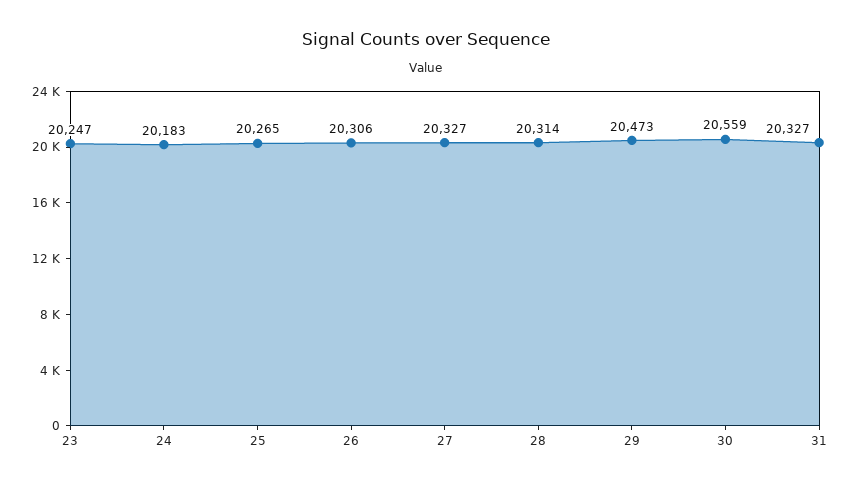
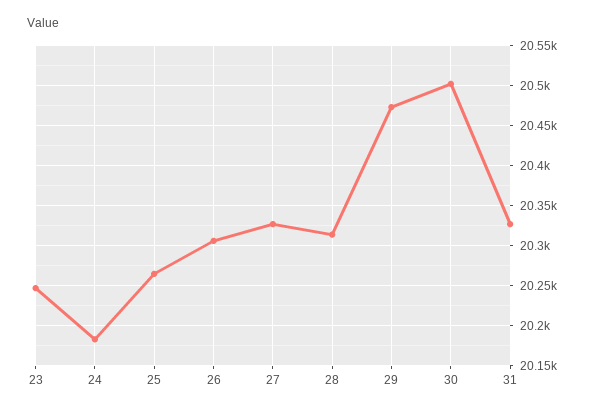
30: 20559 -> 20500

